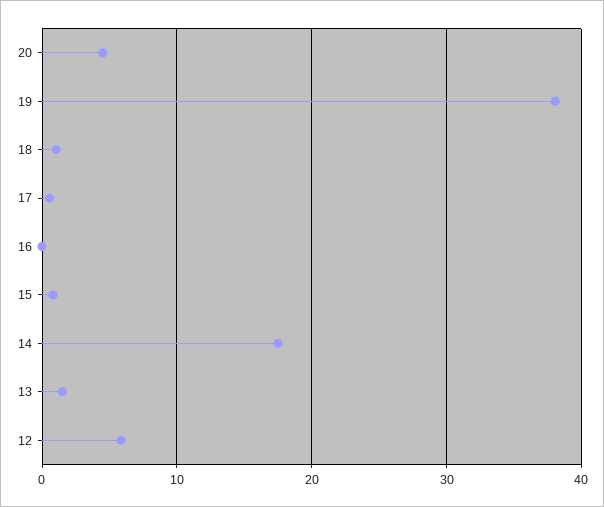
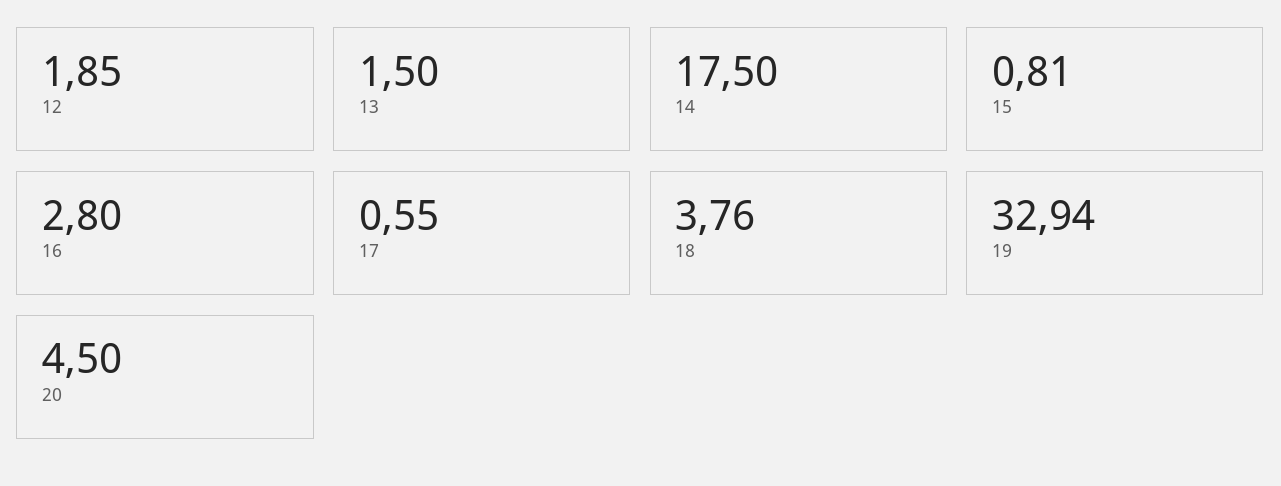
19: 38 -> 32.94
18: 1 -> 3.76
16: 0 -> 2.8
12: 6 -> 1.85

